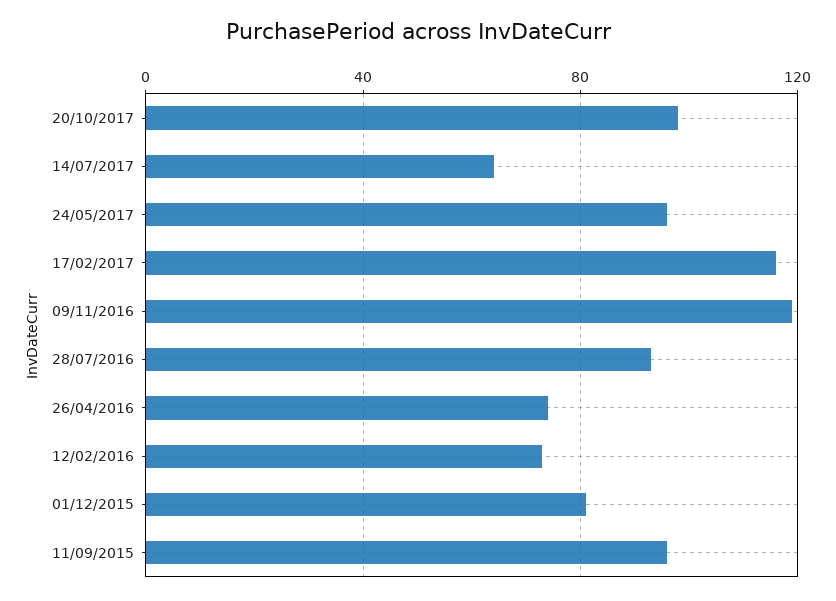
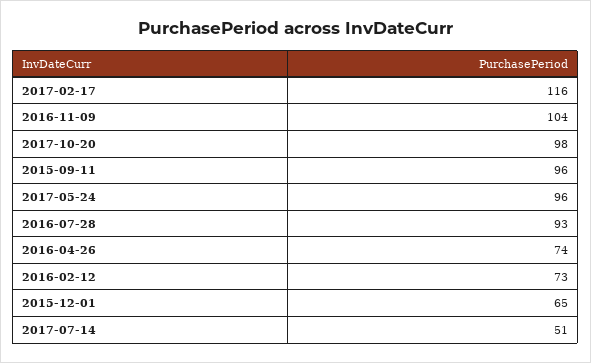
14/07/2017: 65 -> 51
09/11/2016: 120 -> 104
01/12/2015: 80 -> 65

